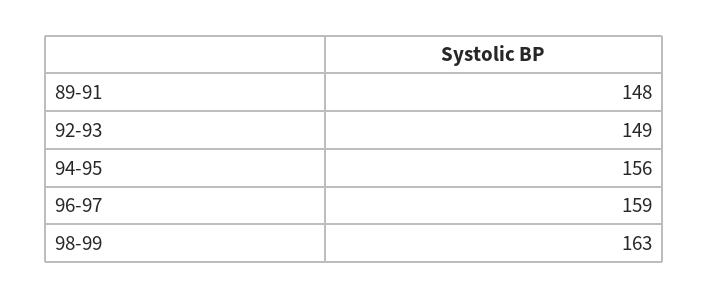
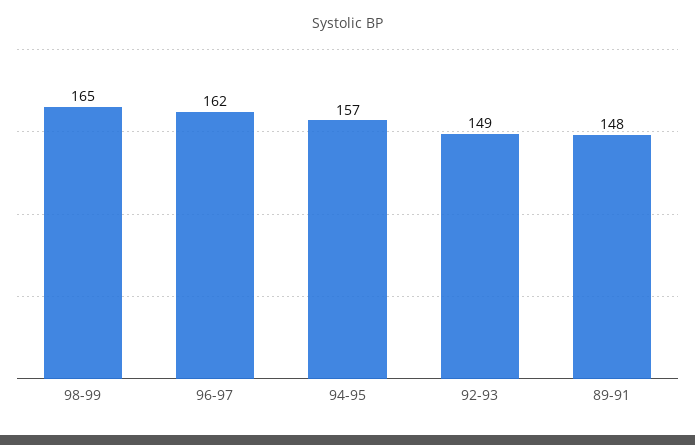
94-95: 156 -> 157
96-97: 159 -> 162
98-99: 163 -> 165

